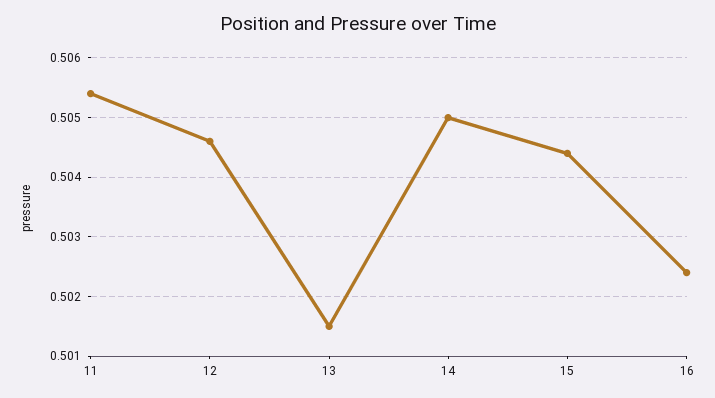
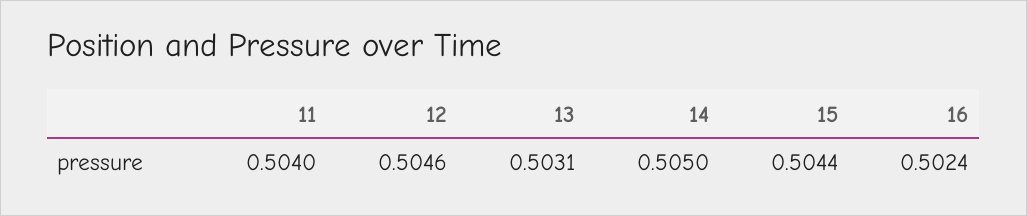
11: 0.5055 -> 0.504
13: 0.5015 -> 0.5031

